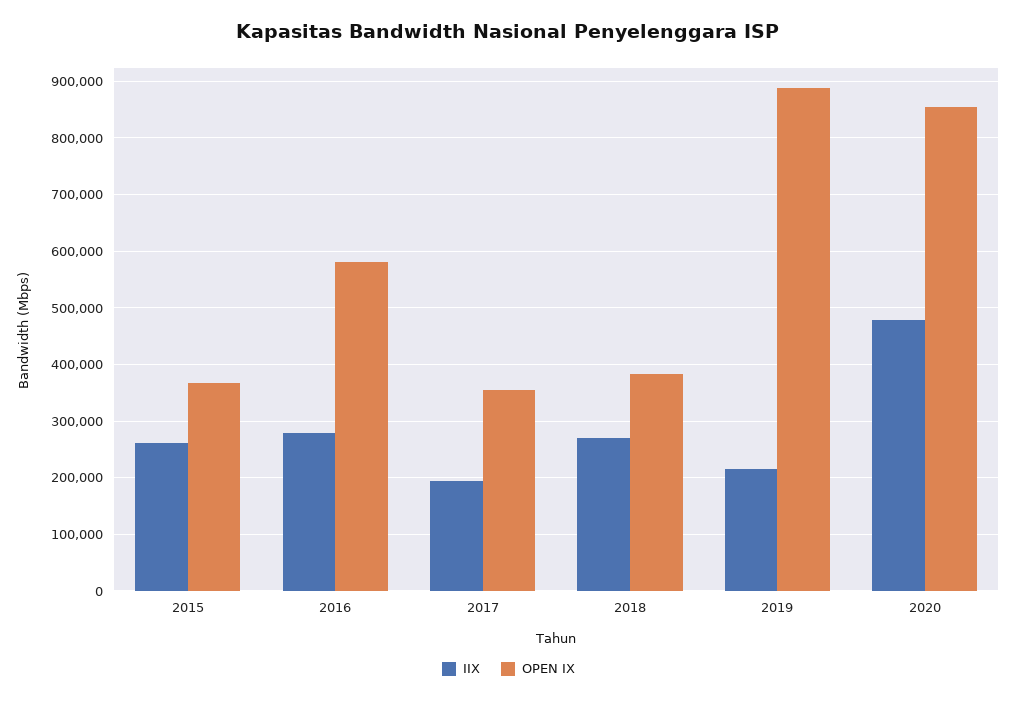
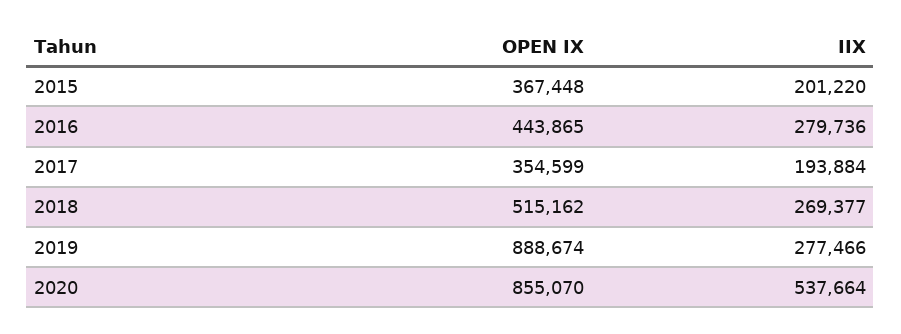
IIX, 2015: 260000 -> 201220
OPEN IX, 2016: 580000 -> 443865
OPEN IX, 2018: 380000 -> 515162
IIX, 2019: 220000 -> 277466
IIX, 2020: 480000 -> 537664

